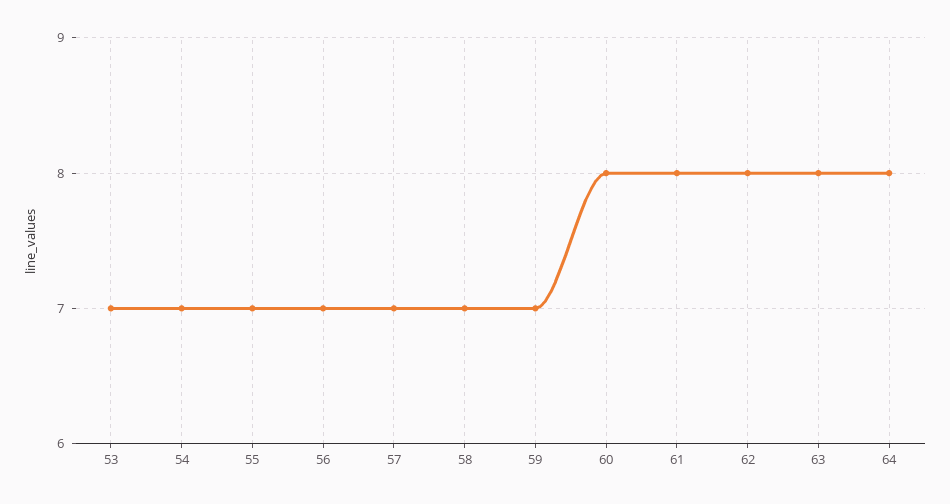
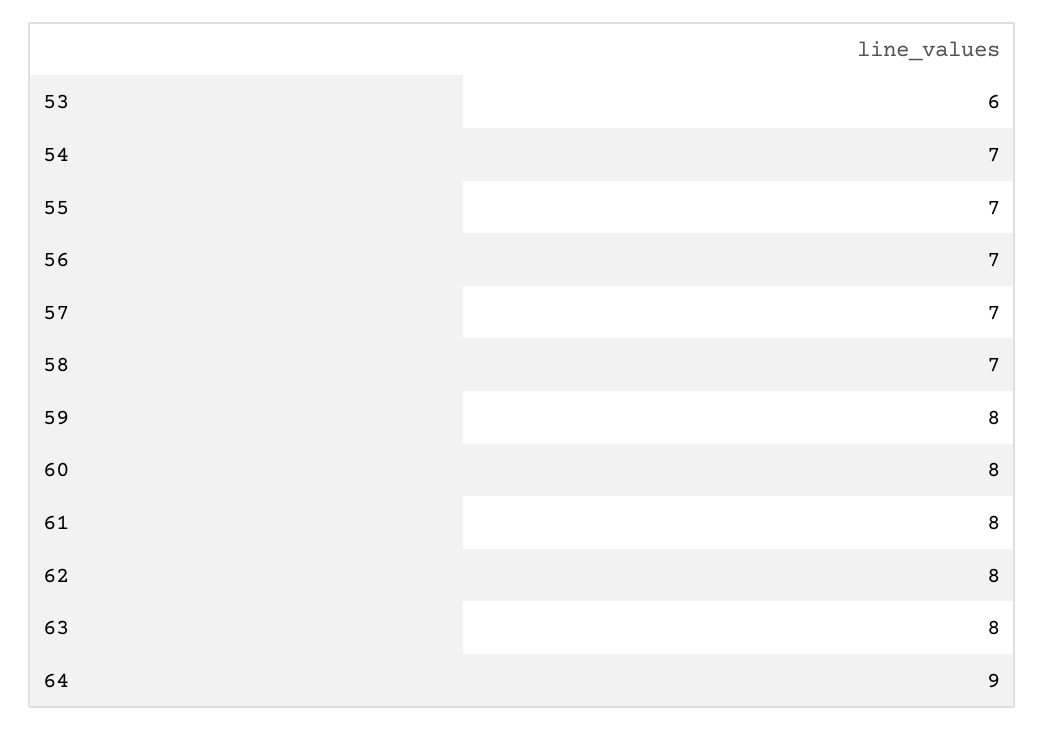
53: 7 -> 6
59: 7 -> 8
64: 8 -> 9

